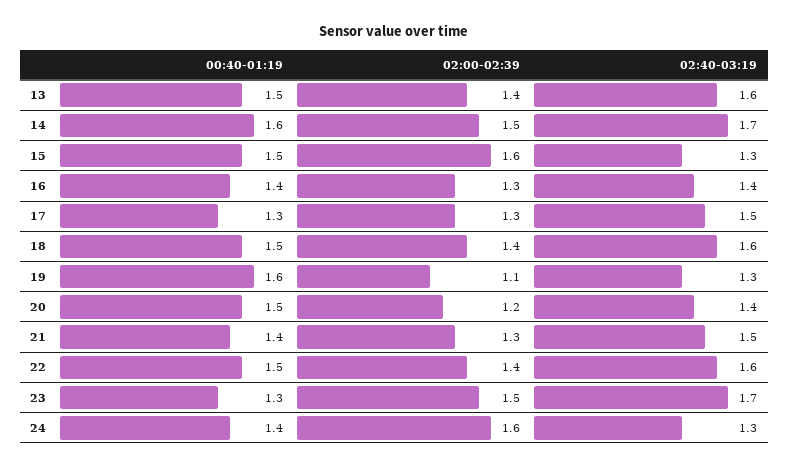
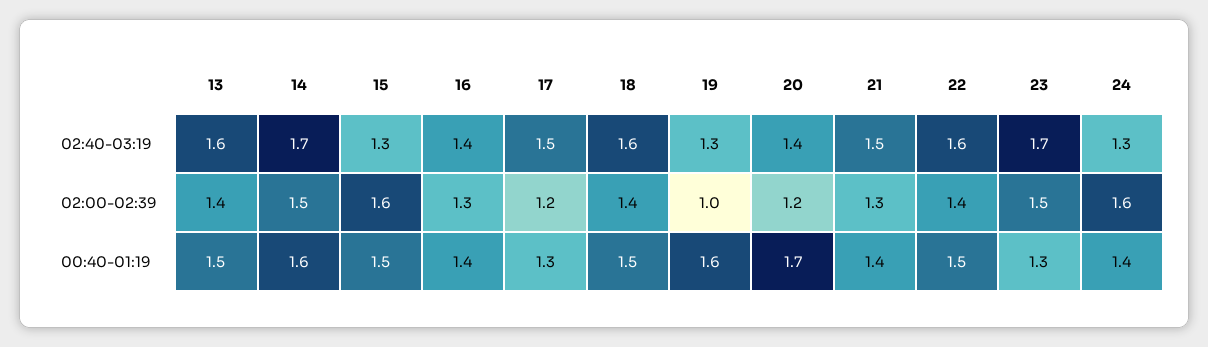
02:00-02:39, 17: 1.3 -> 1.2
02:00-02:39, 19: 1.1 -> 1
00:40-01:19, 20: 1.5 -> 1.7

